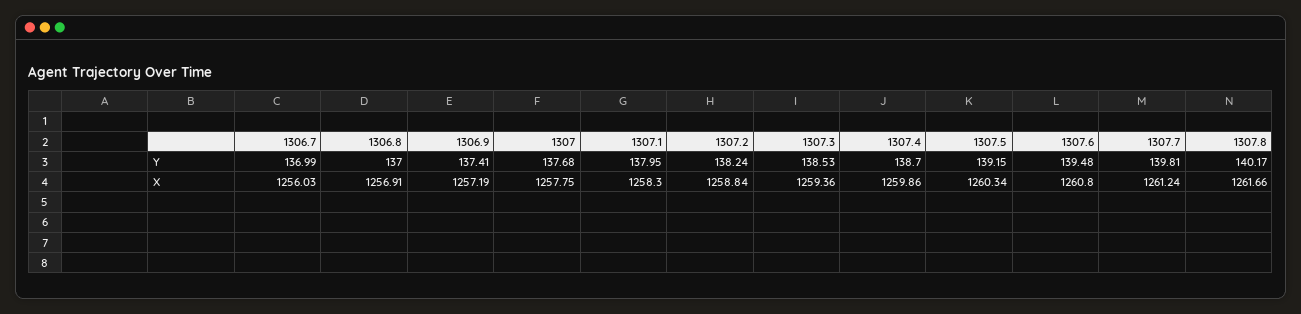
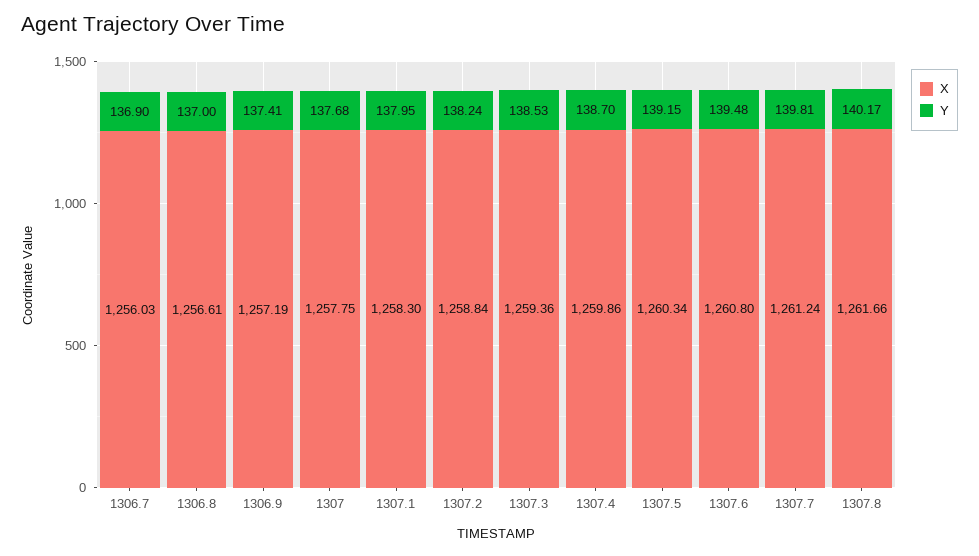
Y, 1306.7: 136.99 -> 136.9
X, 1306.8: 1256.91 -> 1256.61

